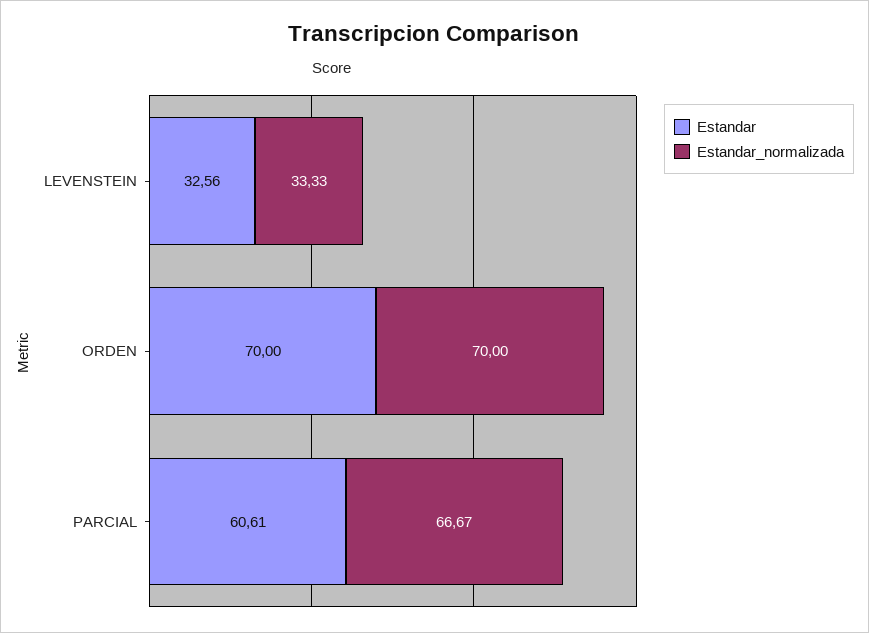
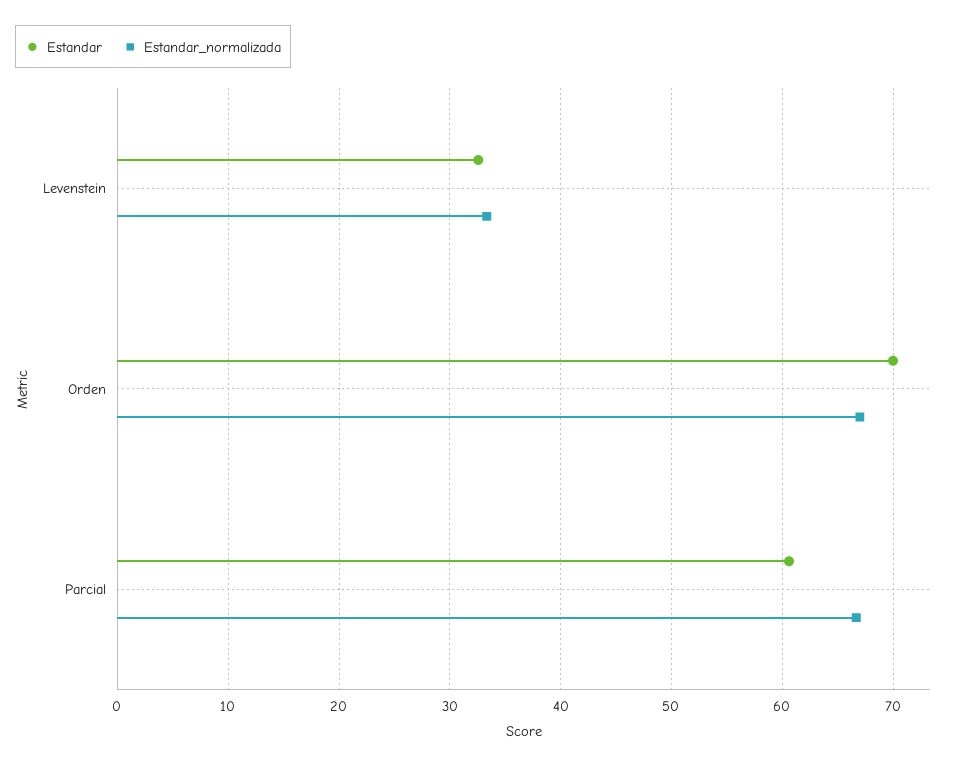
Estandar_normalizada, ORDEN: 70 -> 67

